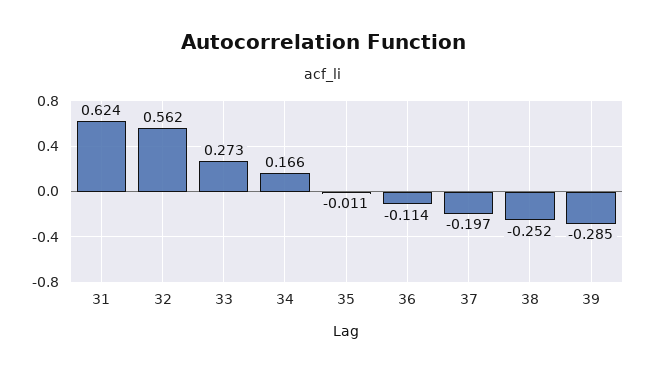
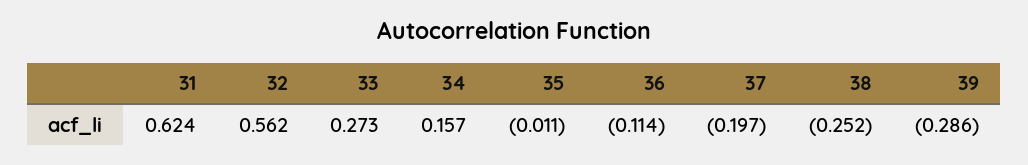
34: 0.166 -> 0.157
39: -0.285 -> -0.286

